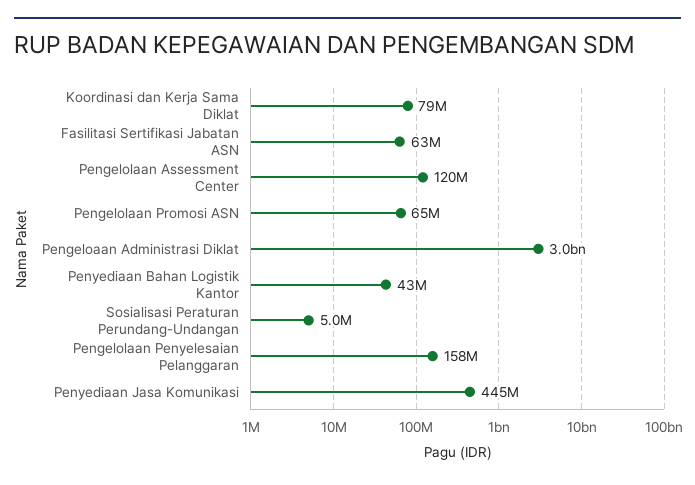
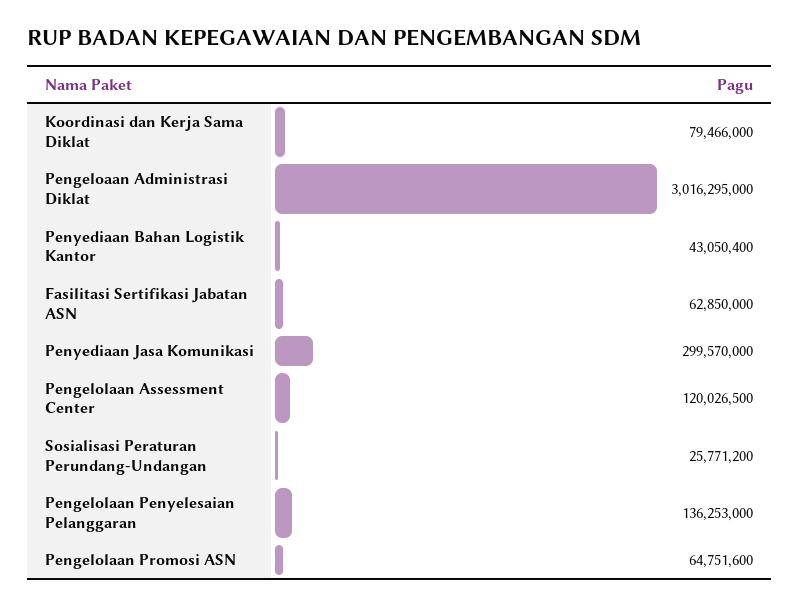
Sosialisasi Peraturan Perundang-Undangan: 5000000 -> 25771200
Pengelolaan Penyelesaian Pelanggaran: 158000000 -> 136253000
Penyediaan Jasa Komunikasi: 445000000 -> 299570000

